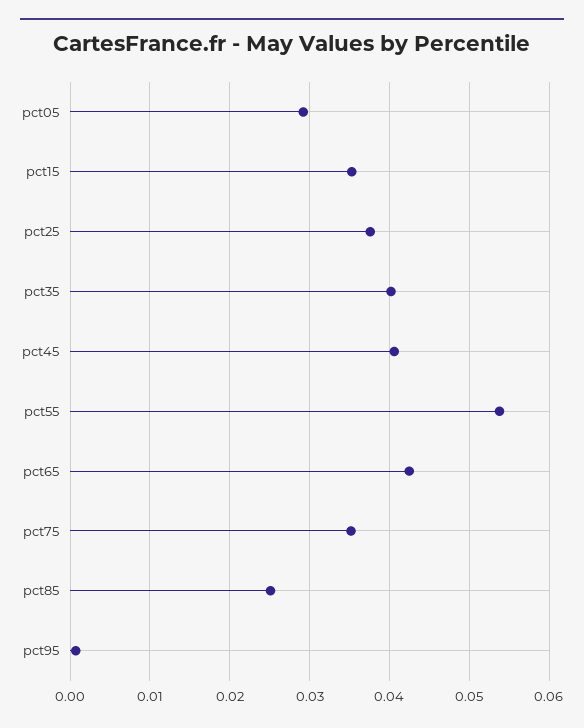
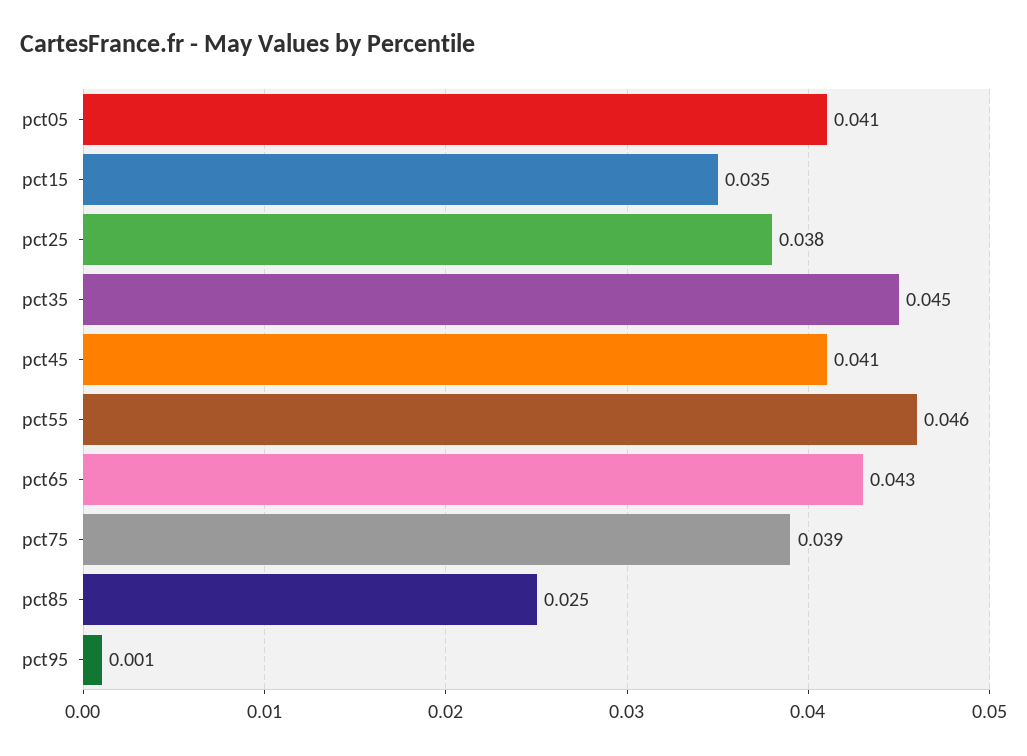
pct05: 0.029 -> 0.041
pct35: 0.04 -> 0.045
pct55: 0.054 -> 0.046
pct75: 0.035 -> 0.039

